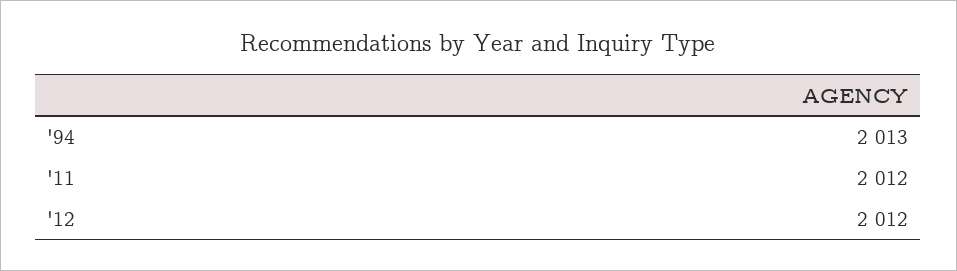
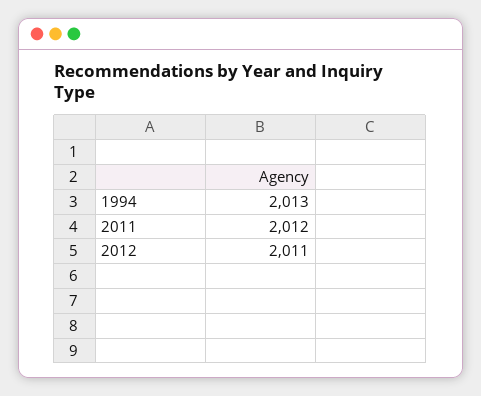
'12: 2012 -> 2011

